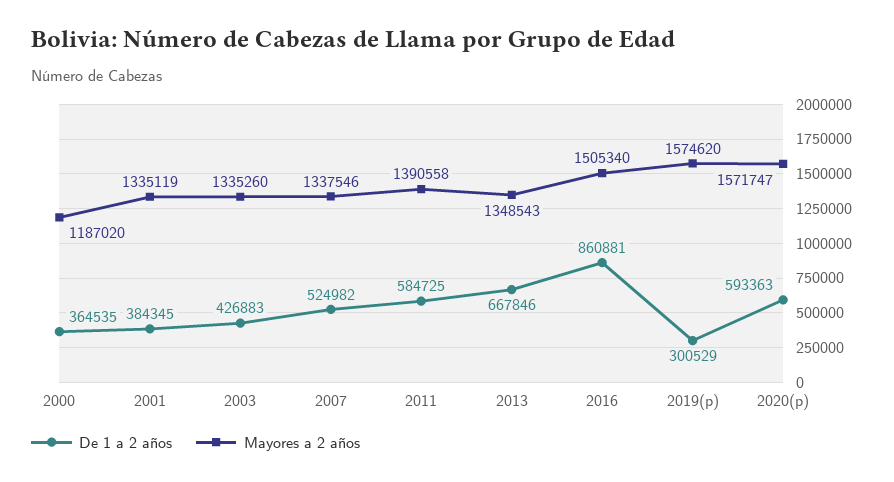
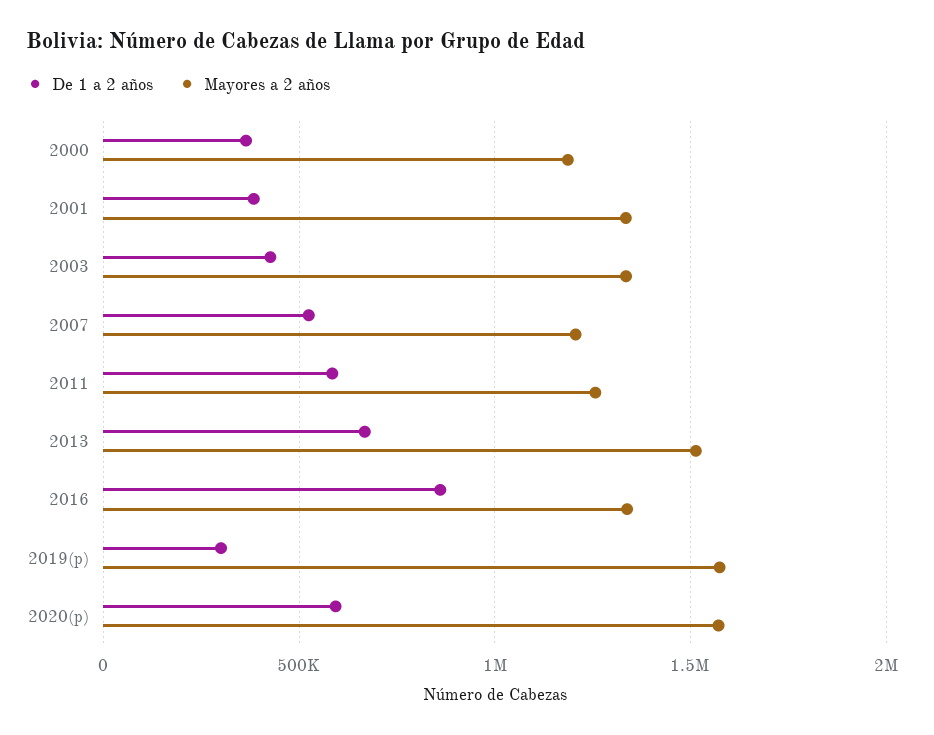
Mayores a 2 años, 2007: 1337546 -> 1200000
Mayores a 2 años, 2011: 1390558 -> 1250000
Mayores a 2 años, 2013: 1348543 -> 1500000
Mayores a 2 años, 2016: 1505340 -> 1350000

